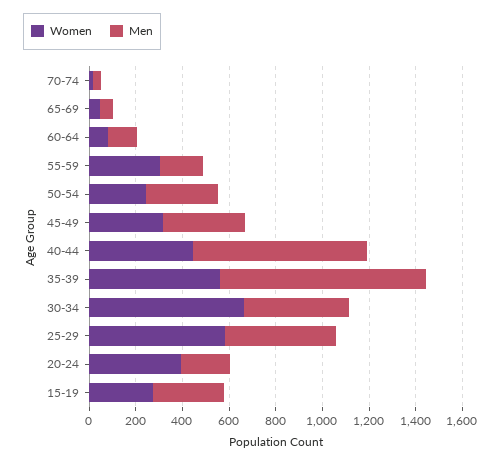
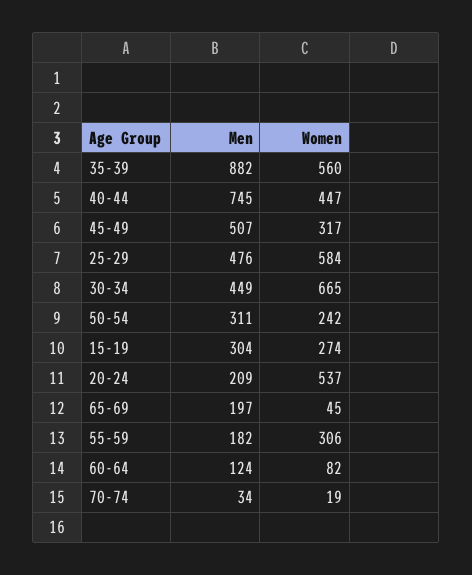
Men, 65-69: 50 -> 197
Men, 45-49: 350 -> 507
Women, 20-24: 400 -> 537

